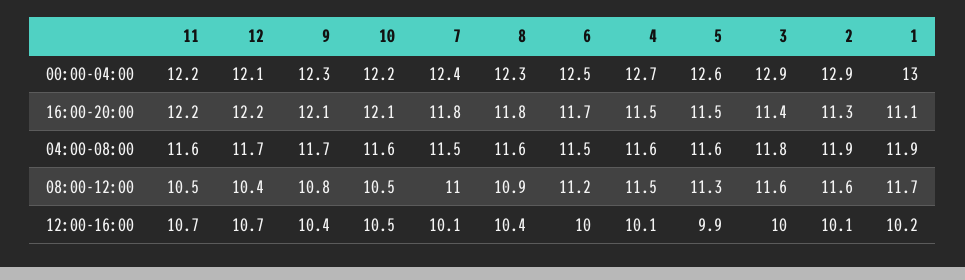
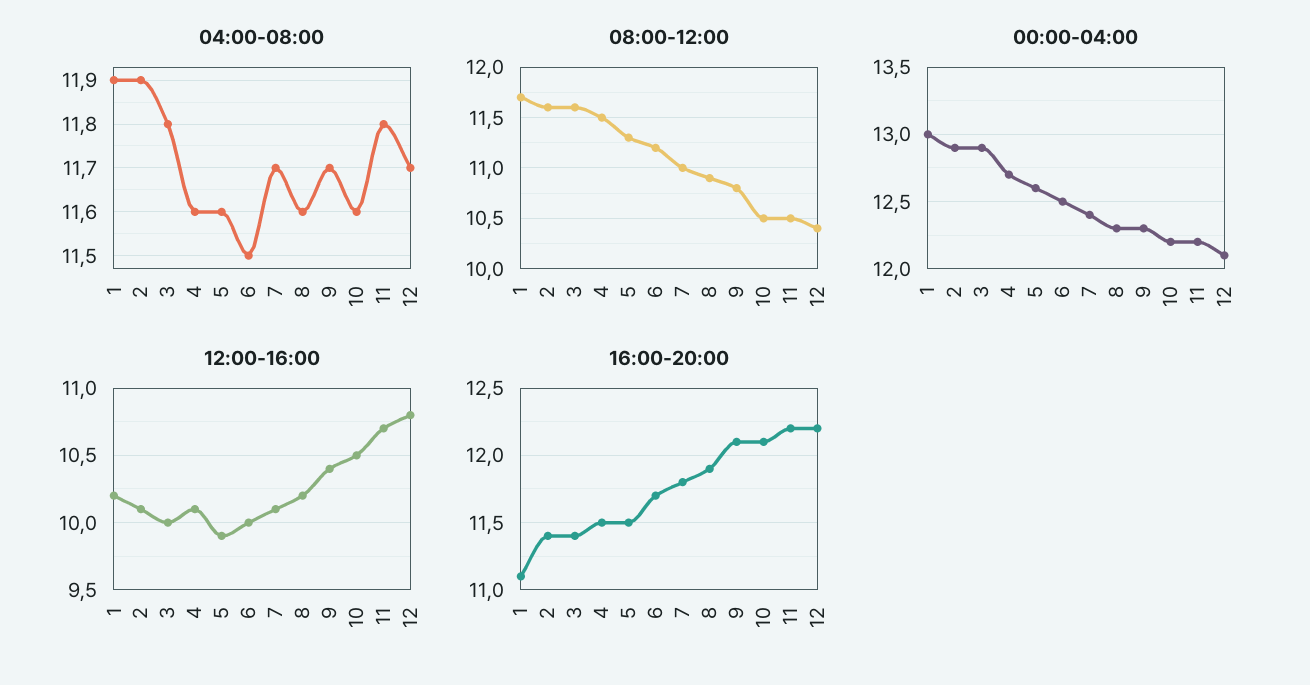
16:00-20:00, 8: 11.8 -> 11.9
16:00-20:00, 2: 11.3 -> 11.4
04:00-08:00, 11: 11.6 -> 11.8
04:00-08:00, 7: 11.5 -> 11.7
12:00-16:00, 12: 10.7 -> 10.8
12:00-16:00, 8: 10.4 -> 10.2

